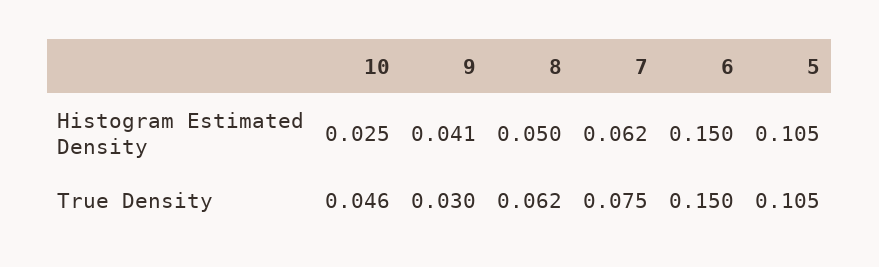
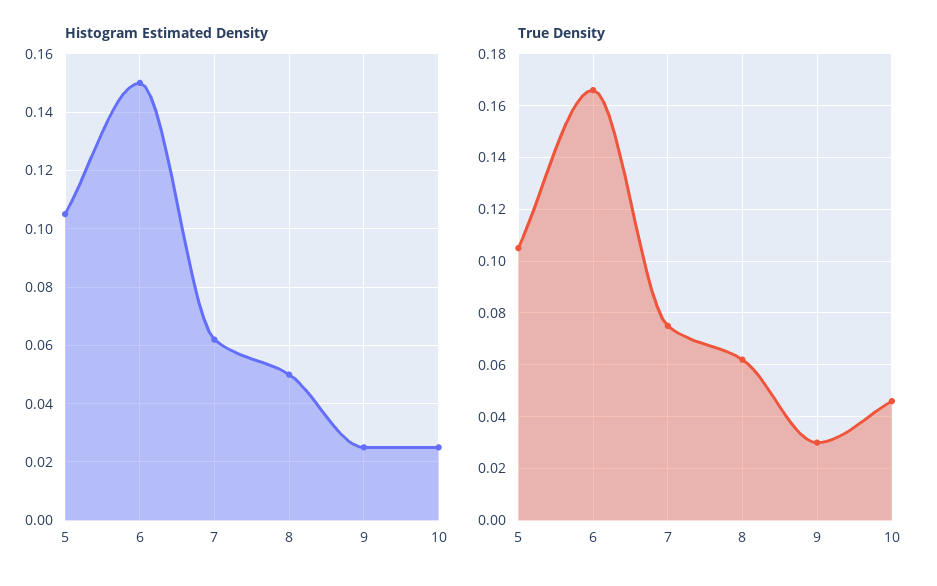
Histogram Estimated Density, 9: 0.041 -> 0.025
True Density, 6: 0.15 -> 0.165

